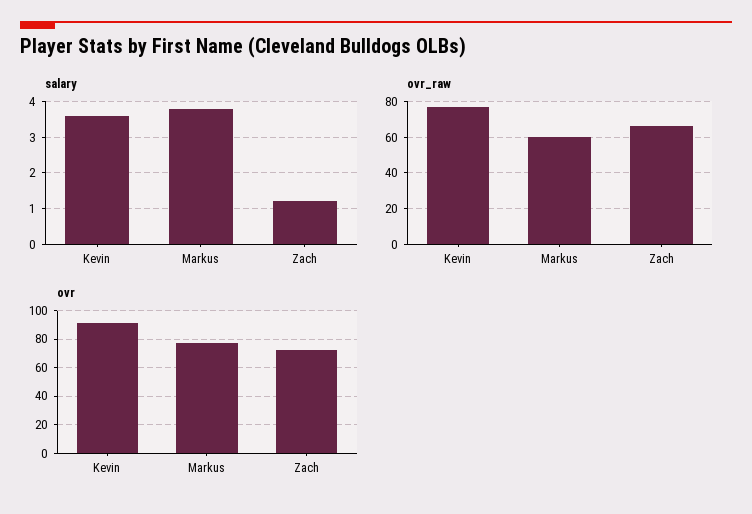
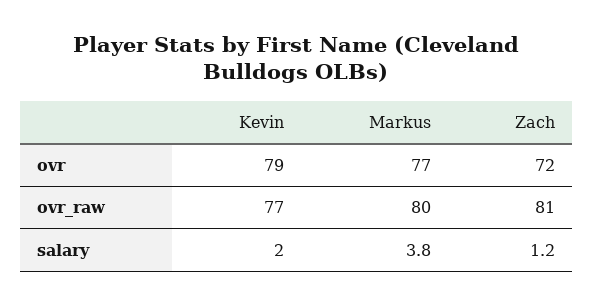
salary, Kevin: 3.5 -> 2
ovr_raw, Markus: 60 -> 80
ovr_raw, Zach: 65 -> 81
ovr, Kevin: 90 -> 79

